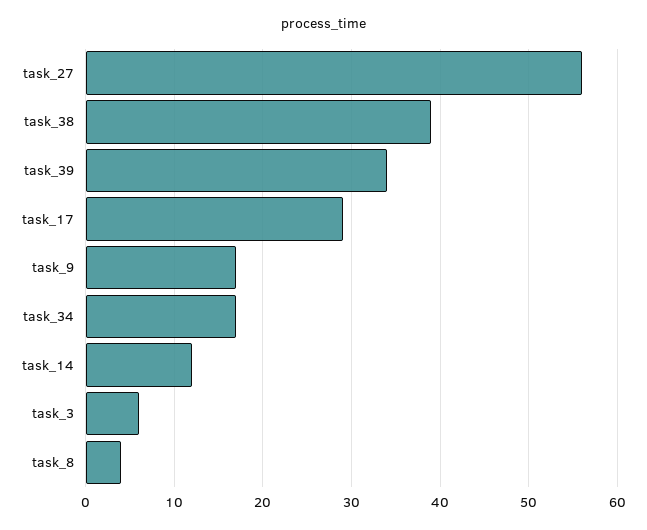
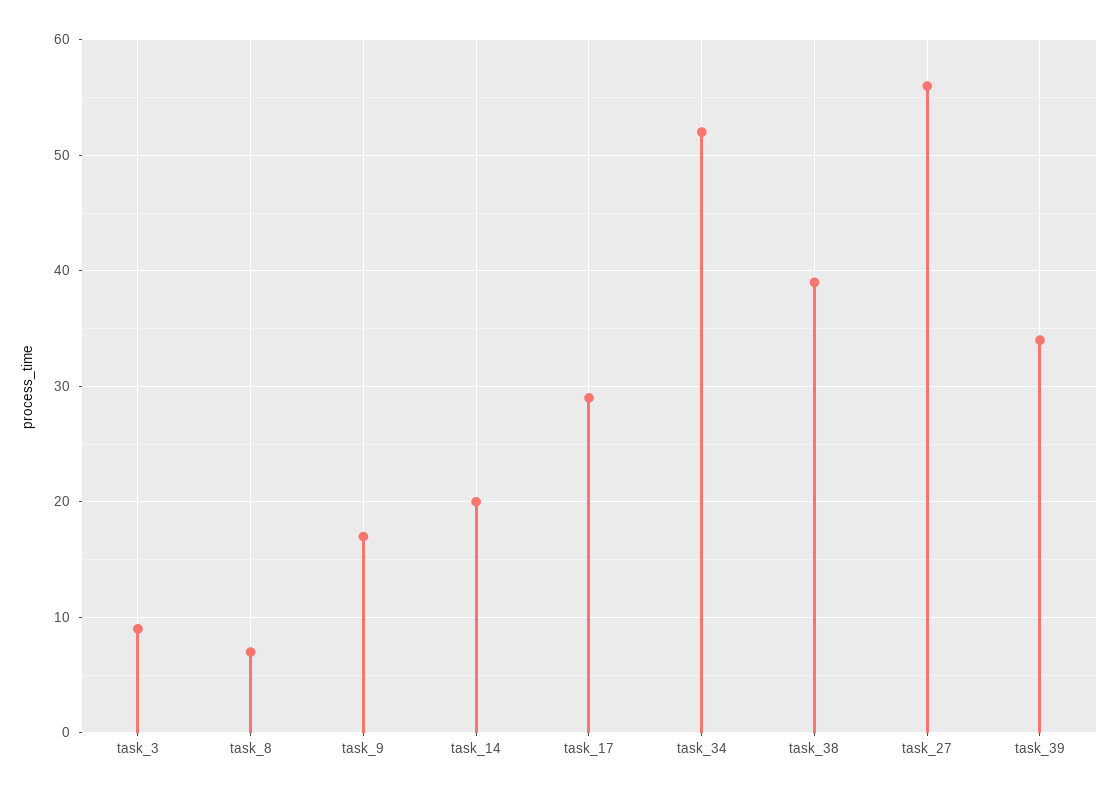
task_34: 17 -> 52
task_14: 12 -> 20
task_3: 6 -> 9
task_8: 4 -> 7

